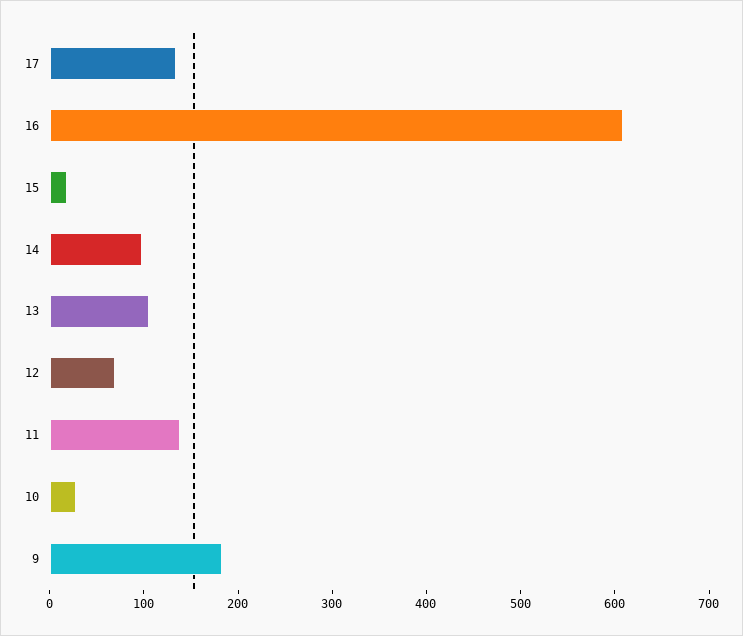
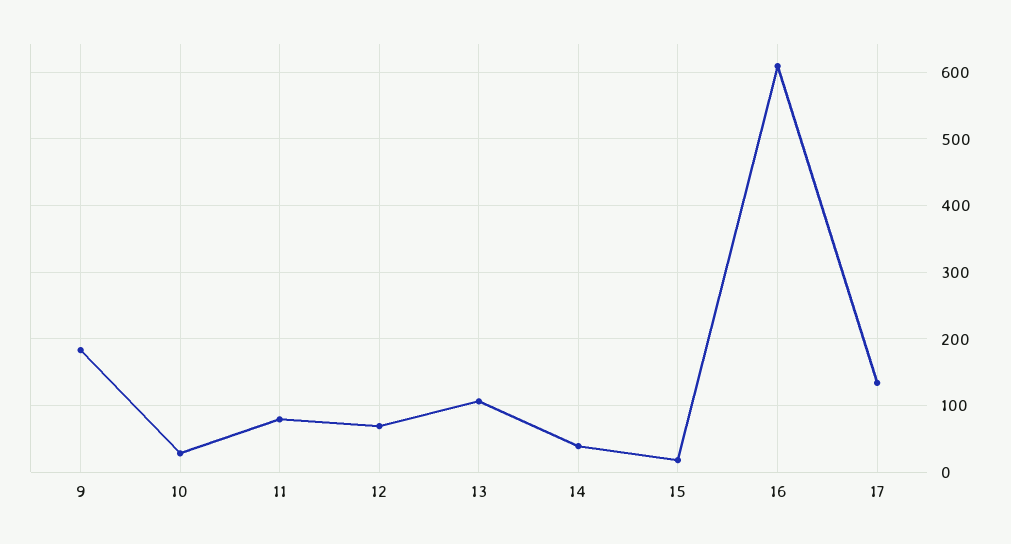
14: 100 -> 40
11: 140 -> 80

